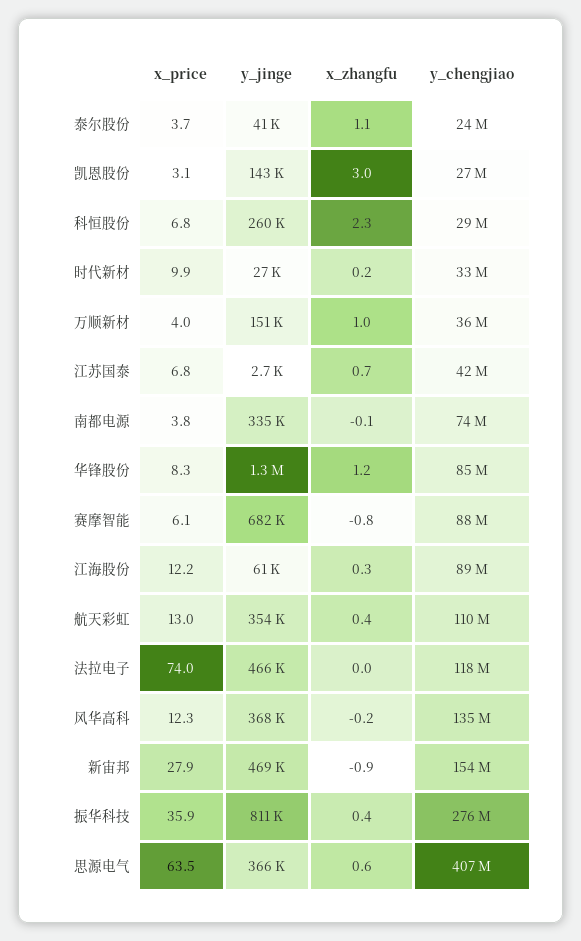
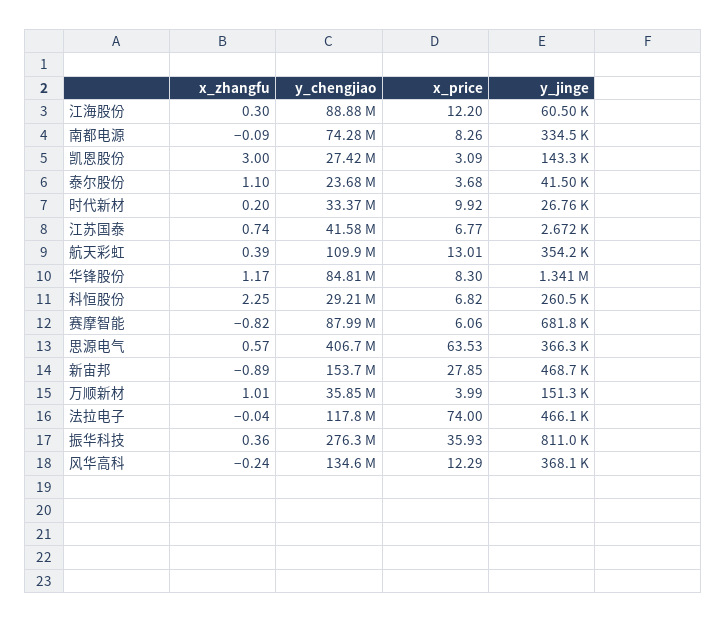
x_price, 南都电源: 3.8 -> 8.26

